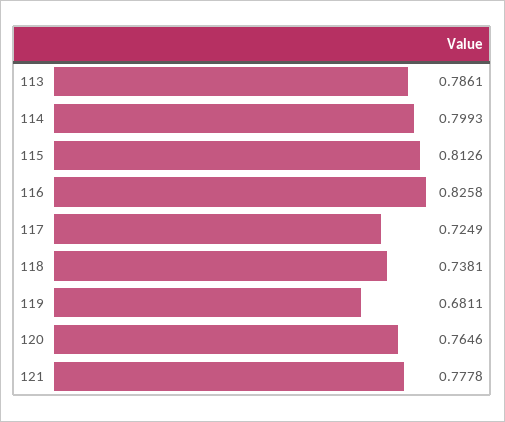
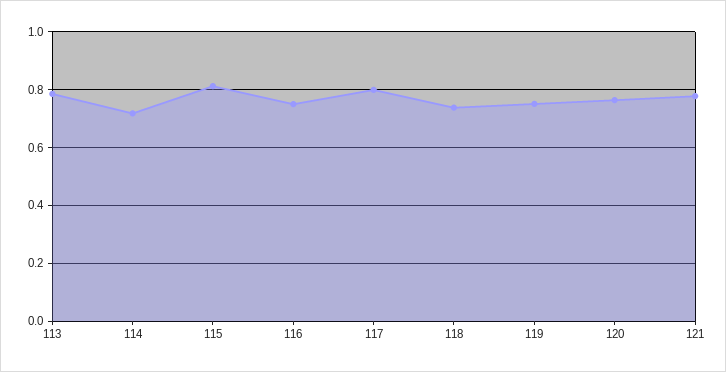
114: 0.7993 -> 0.725
116: 0.8258 -> 0.75
117: 0.7249 -> 0.8
119: 0.6811 -> 0.75

